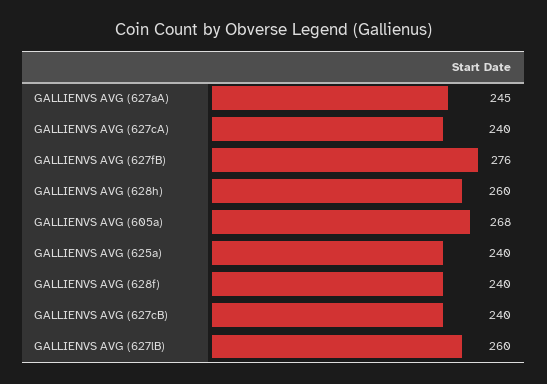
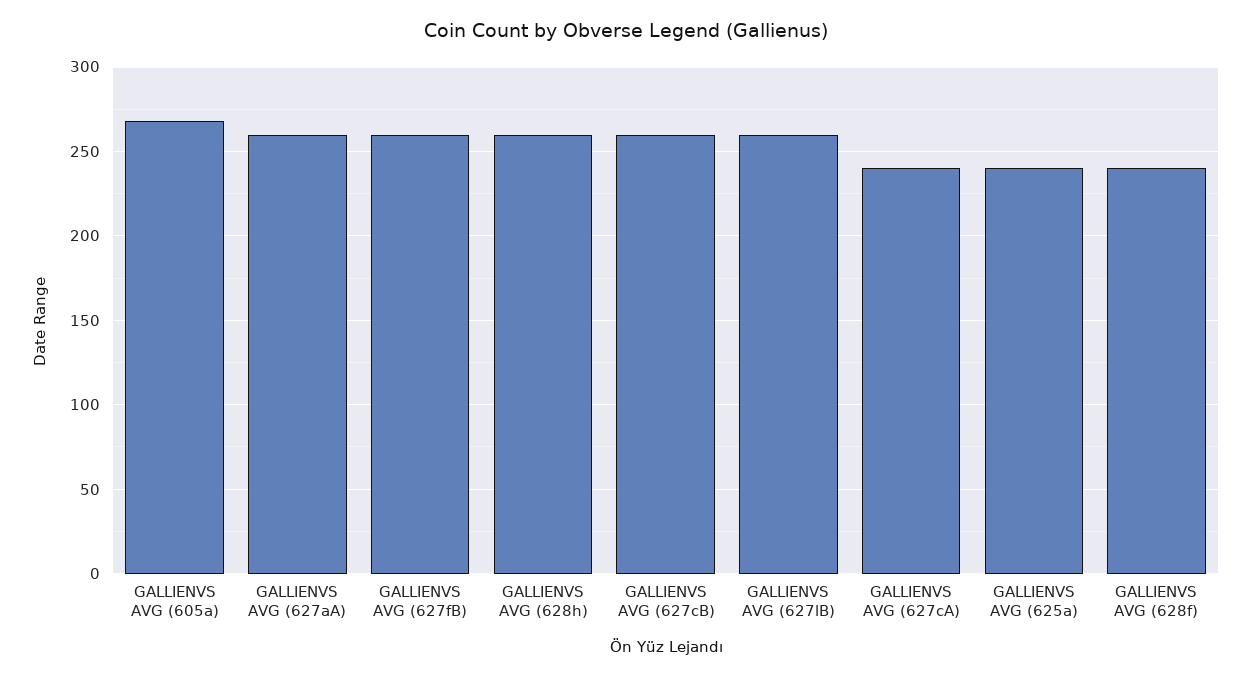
GALLIENVS AVG (627aA): 245 -> 260
GALLIENVS AVG (627fB): 276 -> 260
GALLIENVS AVG (627cB): 240 -> 260

